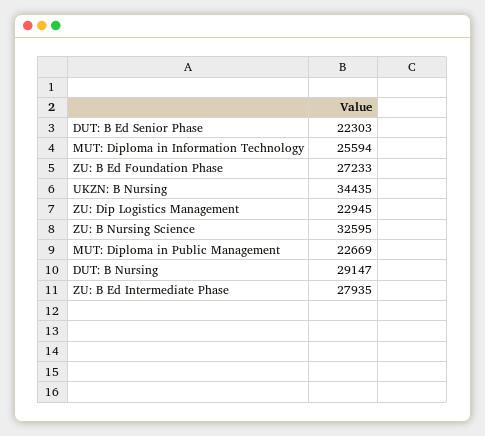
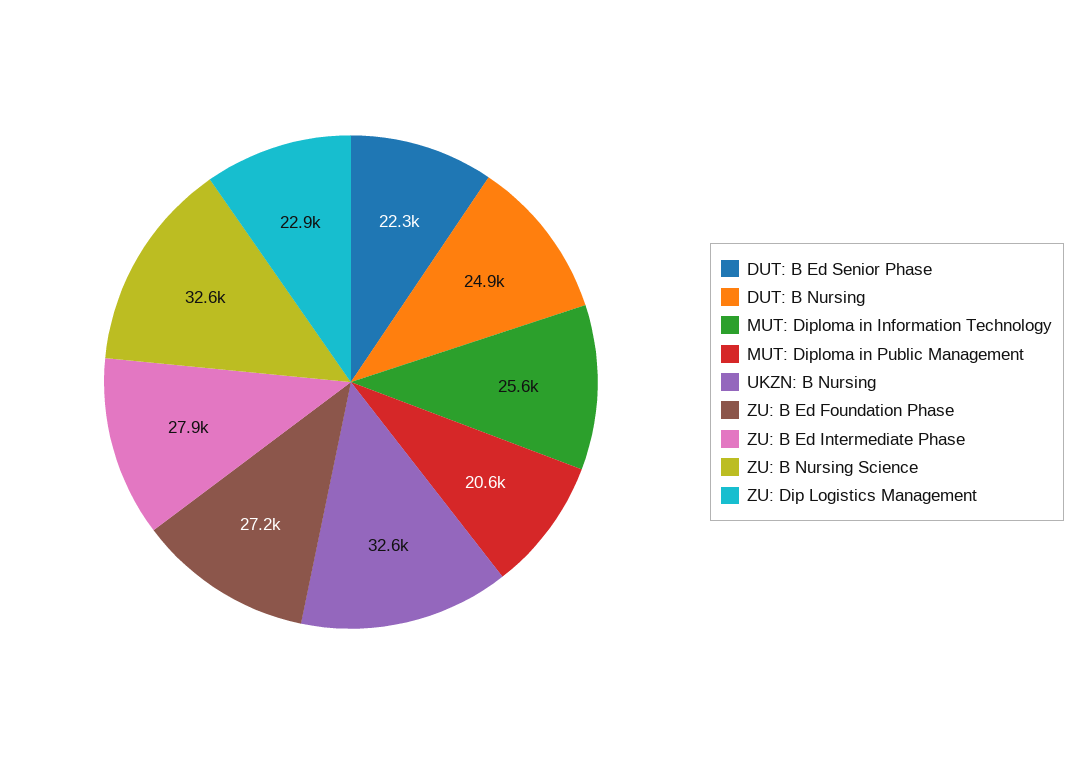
UKZN: B Nursing: 34435 -> 32600
MUT: Diploma in Public Management: 22669 -> 20600
DUT: B Nursing: 29147 -> 24900

